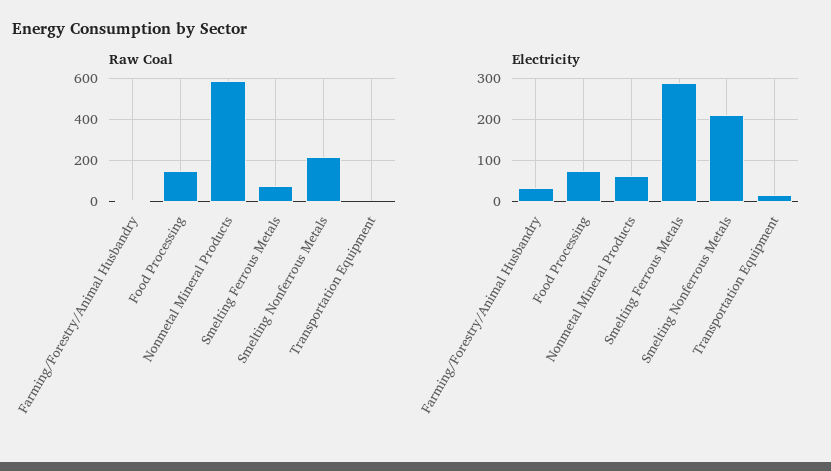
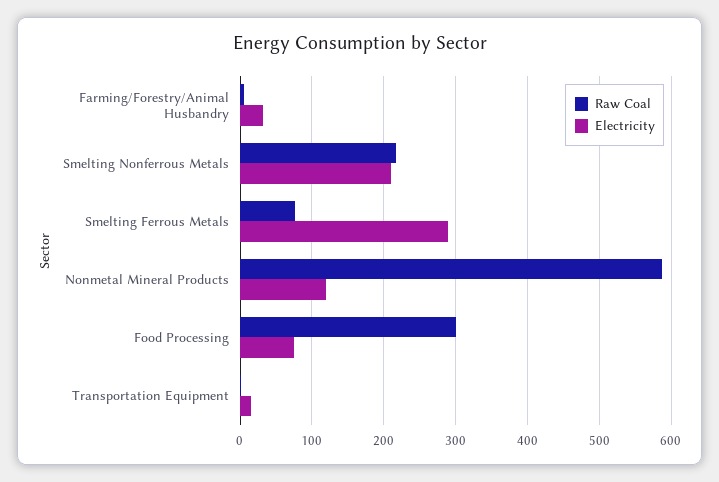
Raw Coal, Food Processing: 150 -> 300
Electricity, Nonmetal Mineral Products: 60 -> 120

